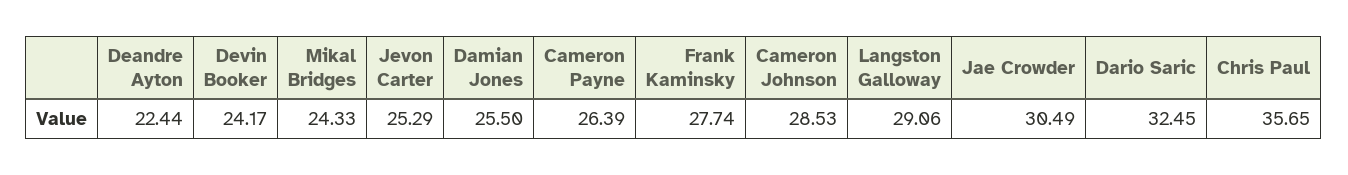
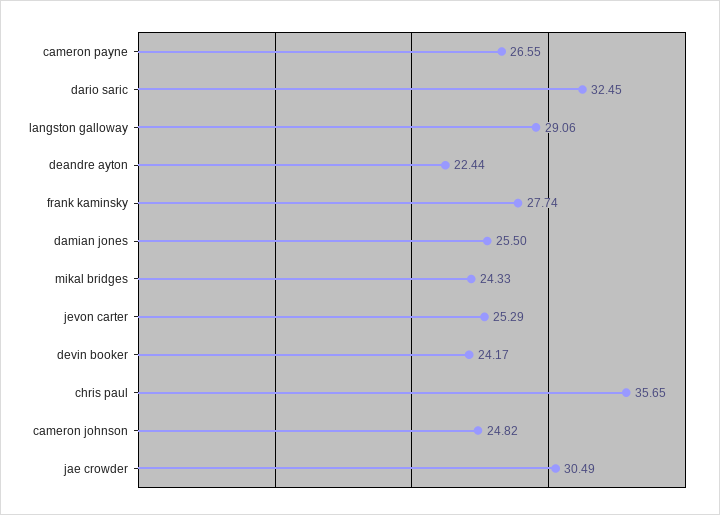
Cameron Payne: 26.39 -> 26.55
Cameron Johnson: 28.53 -> 24.82

